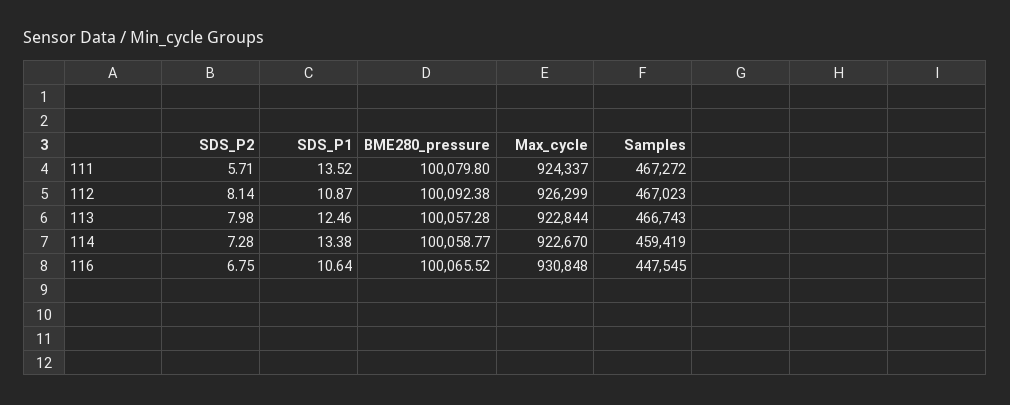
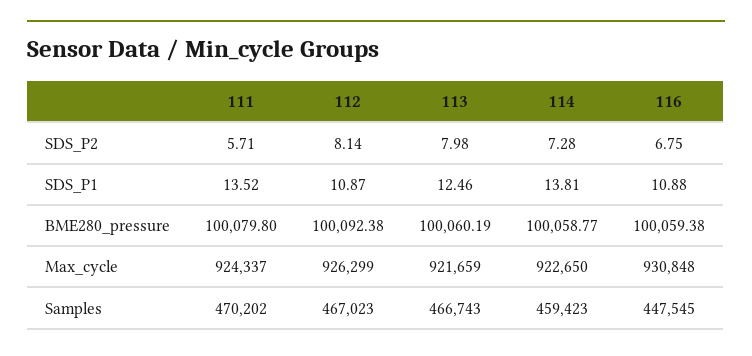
Samples, 111: 467272 -> 470202
BME280_pressure, 113: 100057.28 -> 100060.19
Max_cycle, 113: 922844 -> 921659
SDS_P1, 114: 13.38 -> 13.81
Max_cycle, 114: 922670 -> 922650
Samples, 114: 459419 -> 459423
SDS_P1, 116: 10.64 -> 10.88
BME280_pressure, 116: 100065.52 -> 100059.38

